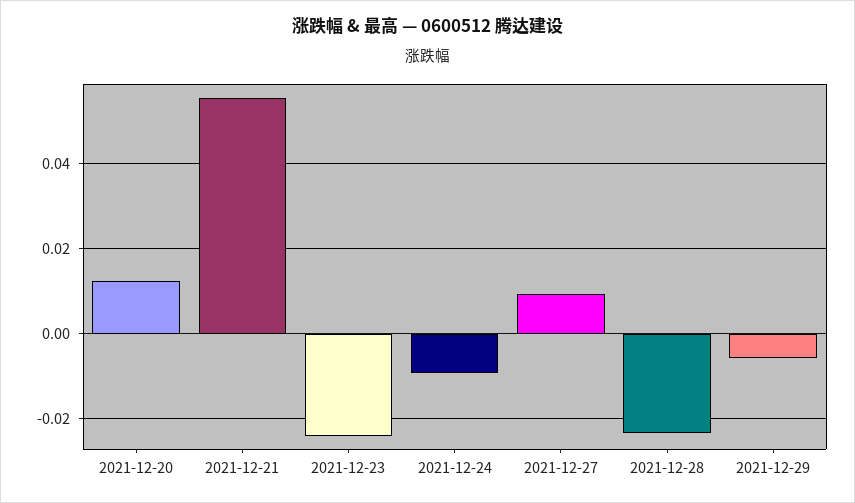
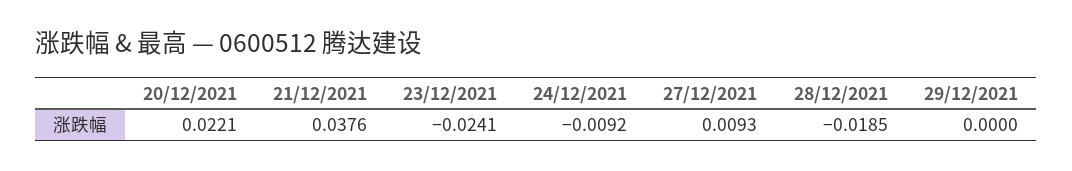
2021-12-20: 0.012 -> 0.0221
2021-12-21: 0.056 -> 0.0376
2021-12-28: -0.024 -> -0.0185
2021-12-29: -0.006 -> 0

